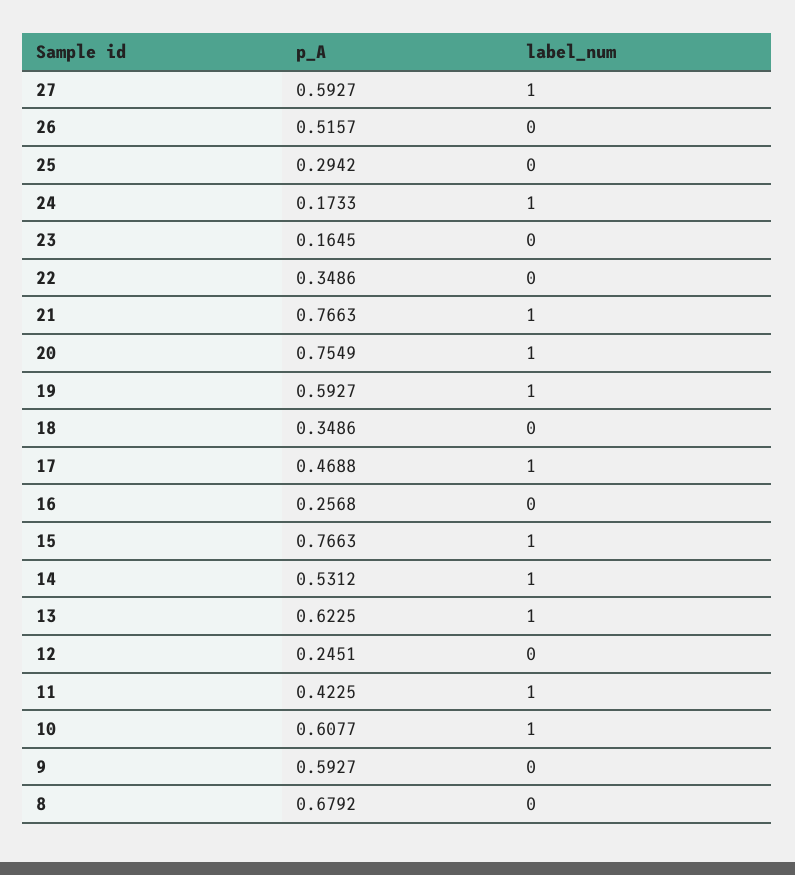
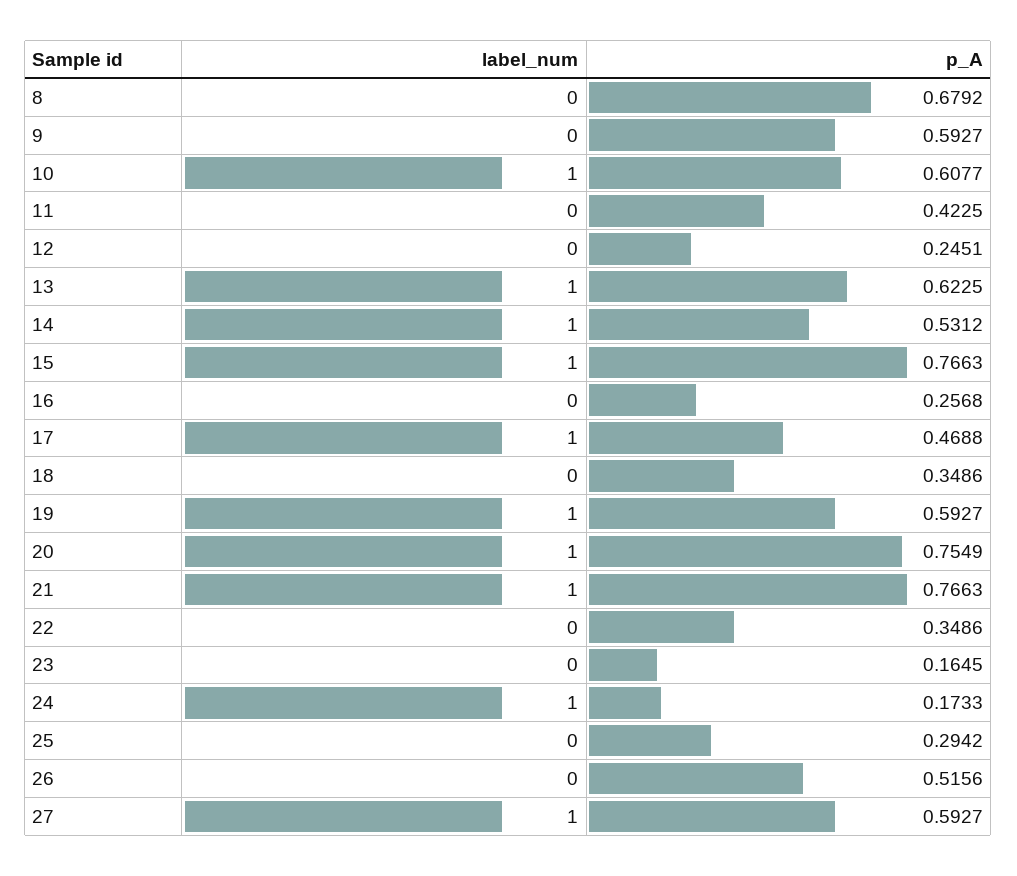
p_A, 26: 0.5157 -> 0.5156
label_num, 11: 1 -> 0

